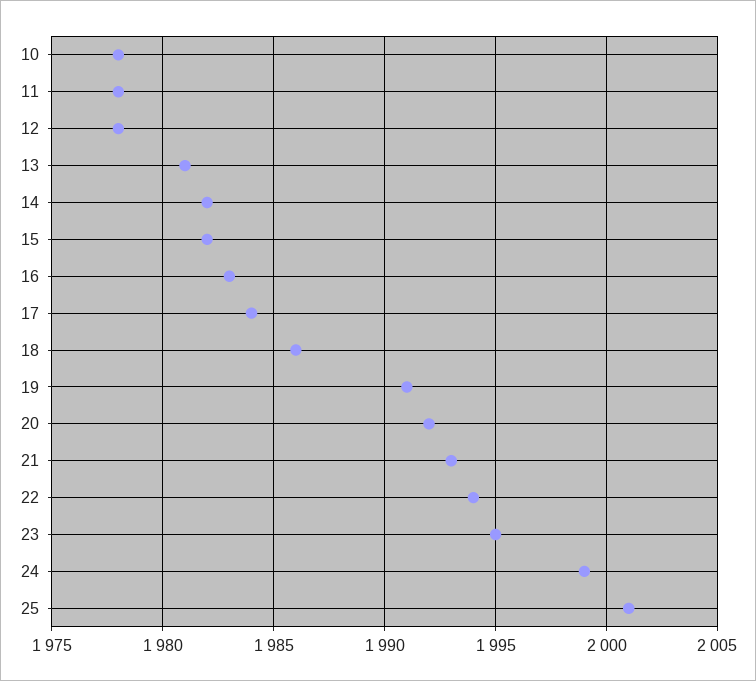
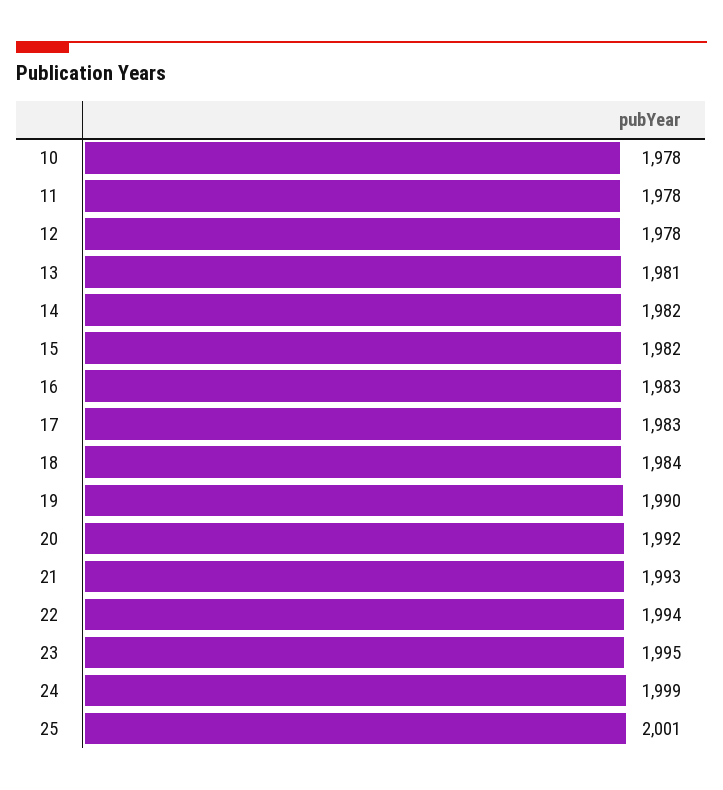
17: 1984 -> 1983
18: 1986 -> 1984
19: 1991 -> 1990

